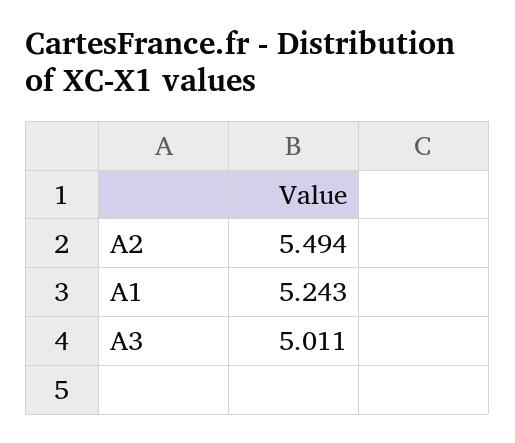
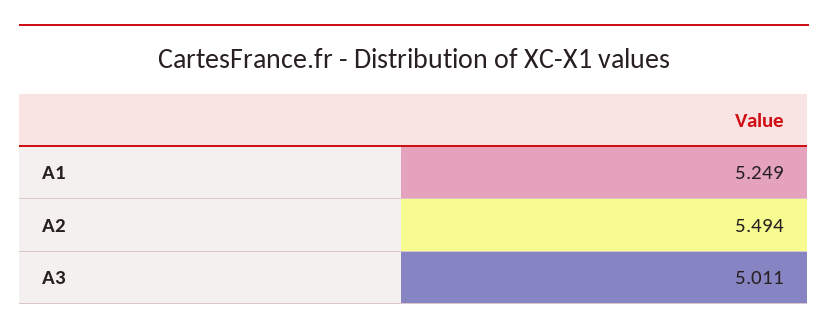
A1: 5.243 -> 5.249

